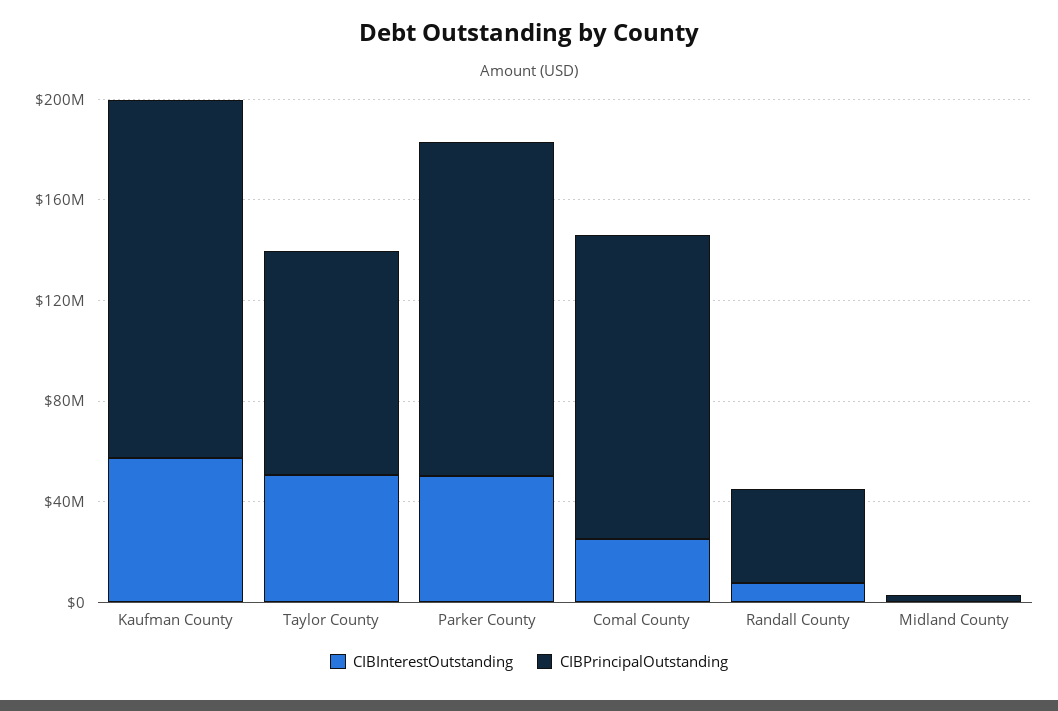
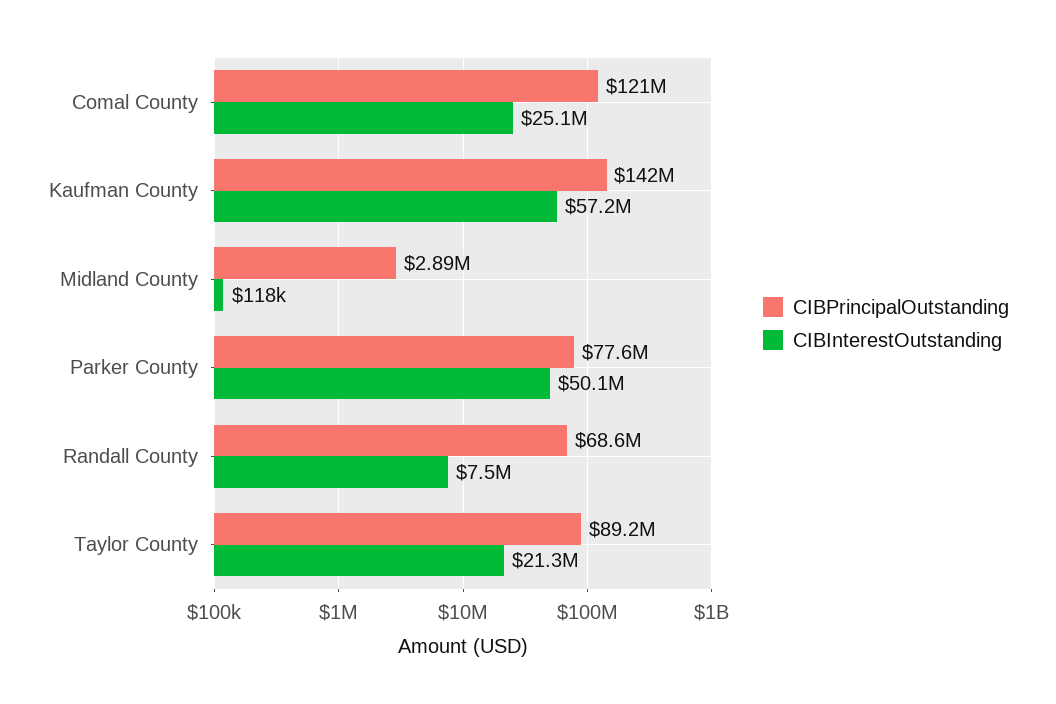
CIBInterestOutstanding, Taylor County: 50000000 -> 21300000
CIBPrincipalOutstanding, Parker County: 130000000 -> 77600000
CIBPrincipalOutstanding, Randall County: 40000000 -> 68600000

